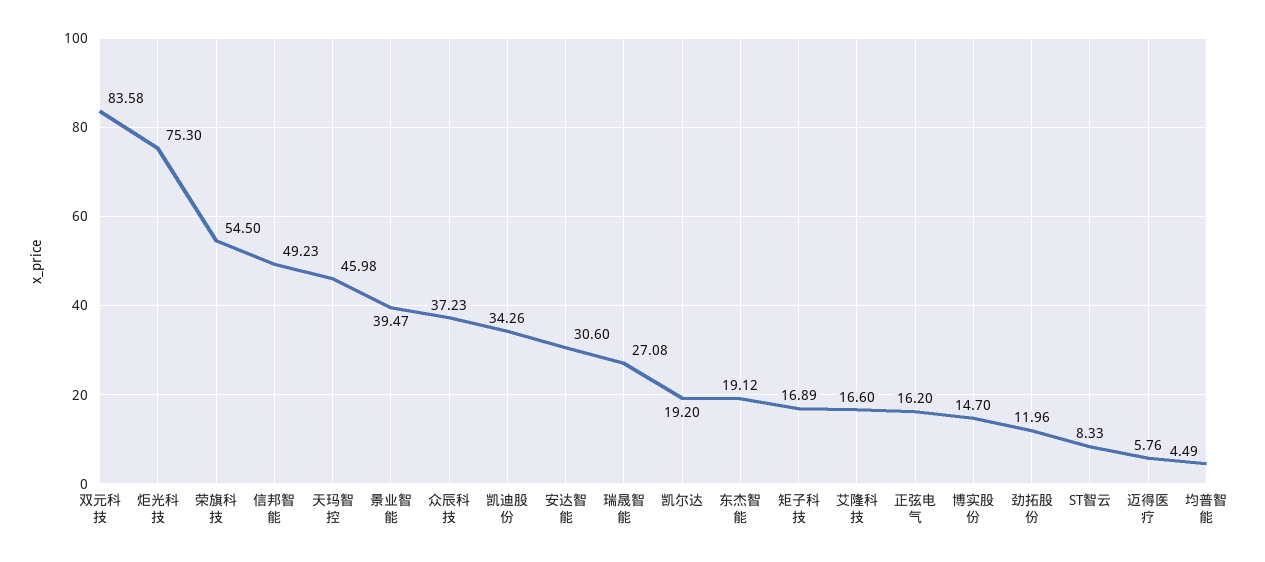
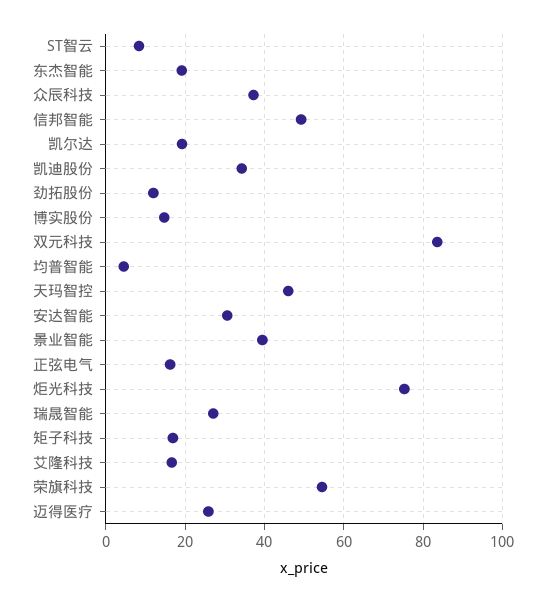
迈得医疗: 5.76 -> 26

